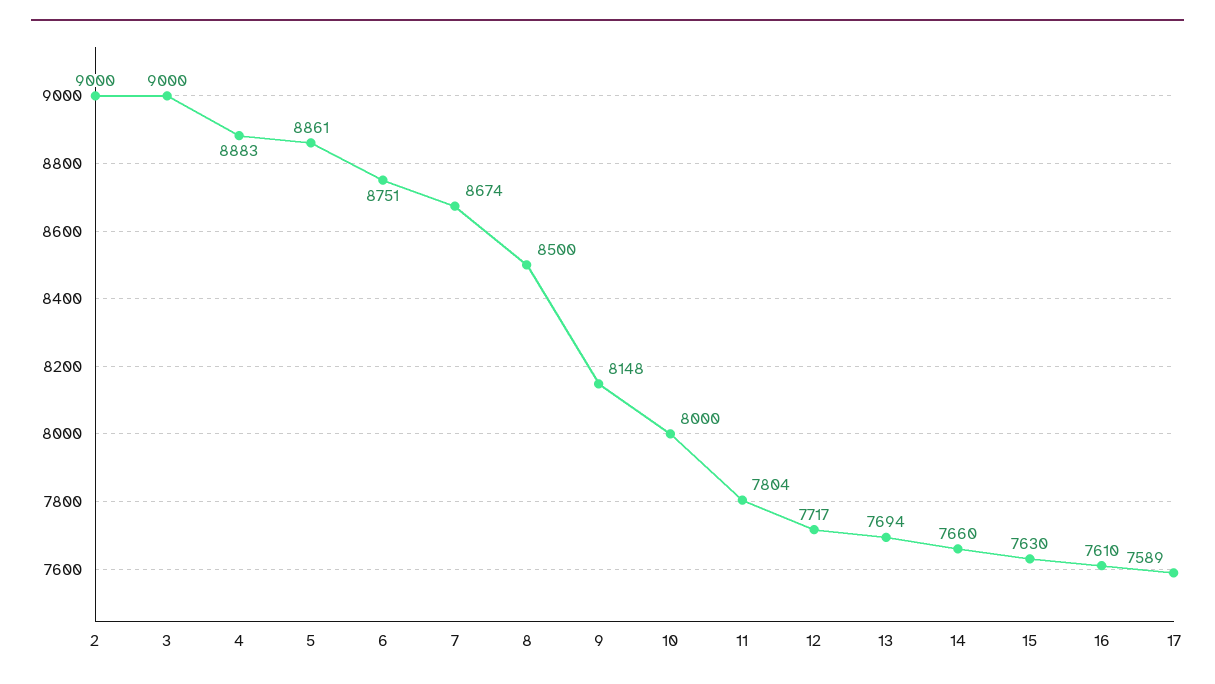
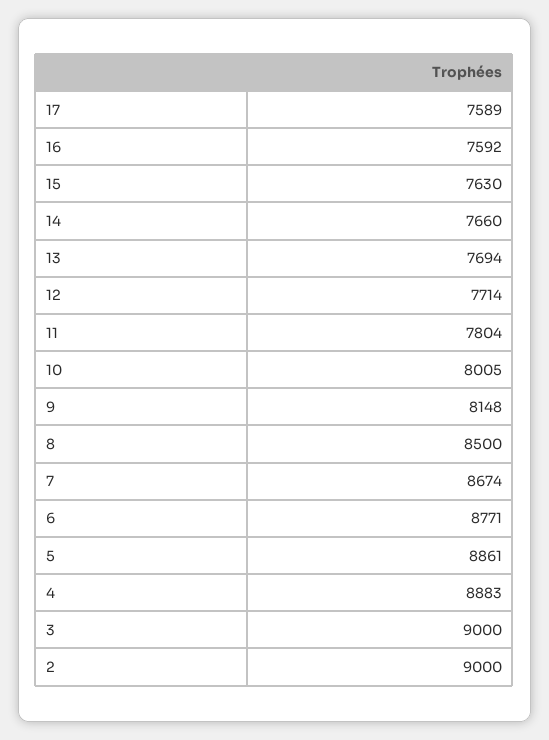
6: 8751 -> 8771
10: 8000 -> 8005
12: 7717 -> 7714
16: 7610 -> 7592

